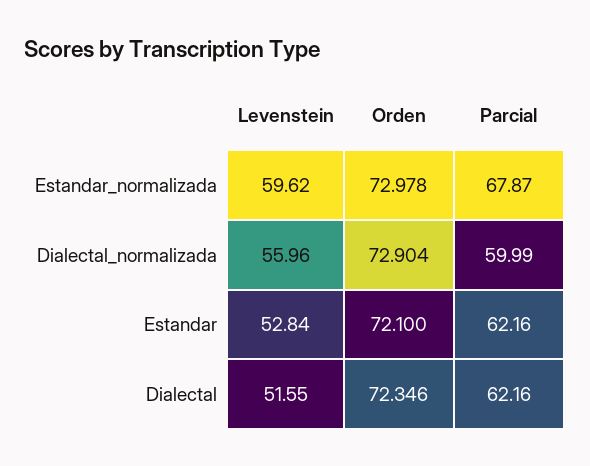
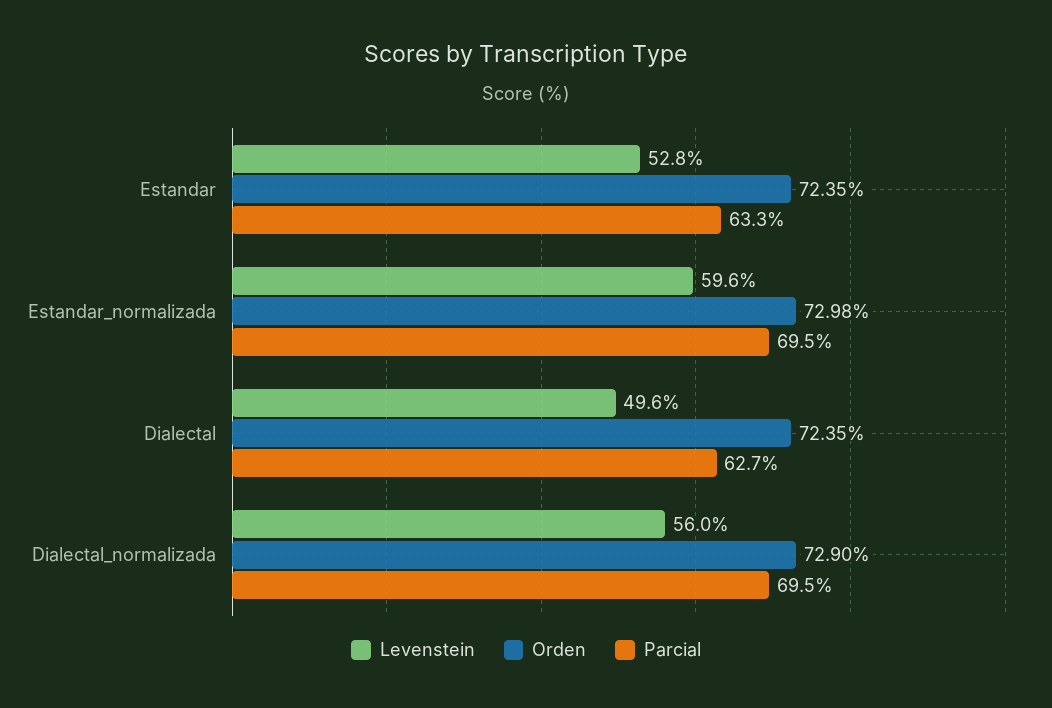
Parcial, Estandar_normalizada: 67.87 -> 69.5
Parcial, Dialectal_normalizada: 59.99 -> 69.5
Orden, Estandar: 72.1 -> 72.35
Parcial, Estandar: 62.16 -> 63.3
Levenstein, Dialectal: 51.55 -> 49.6
Parcial, Dialectal: 62.16 -> 62.7

